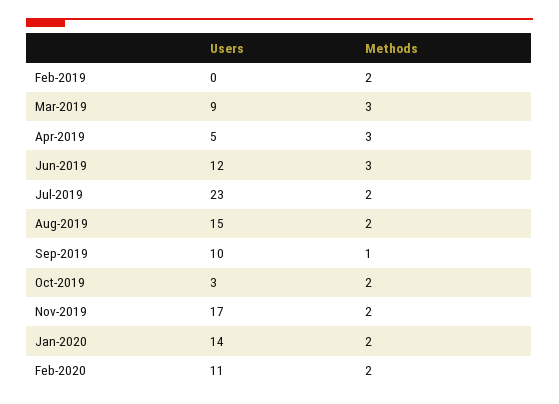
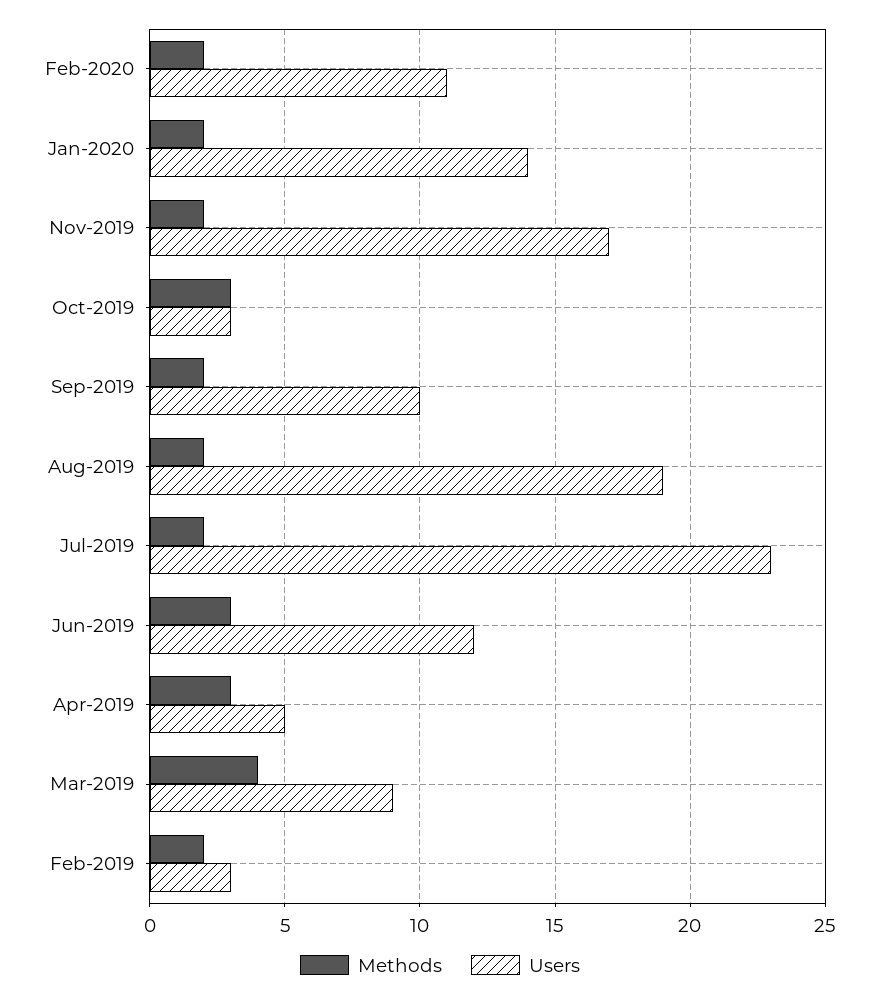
Users, Feb-2019: 0 -> 3
Methods, Mar-2019: 3 -> 4
Users, Aug-2019: 15 -> 19
Methods, Sep-2019: 1 -> 2
Methods, Oct-2019: 2 -> 3

